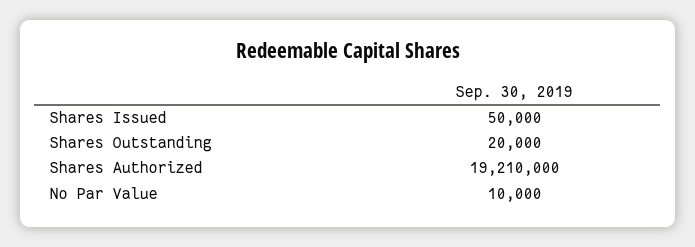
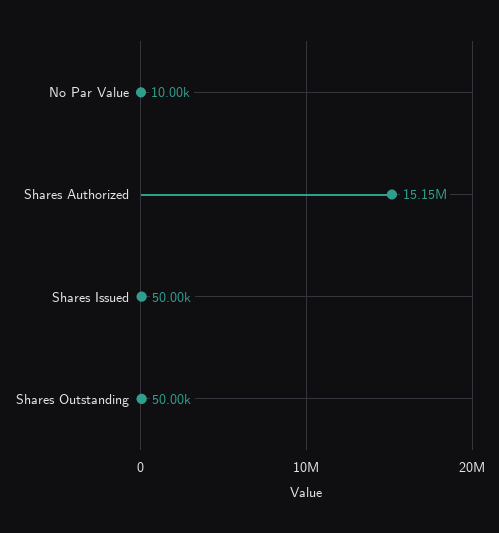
Shares Outstanding: 20000 -> 50000
Shares Authorized: 19210000 -> 15150000

